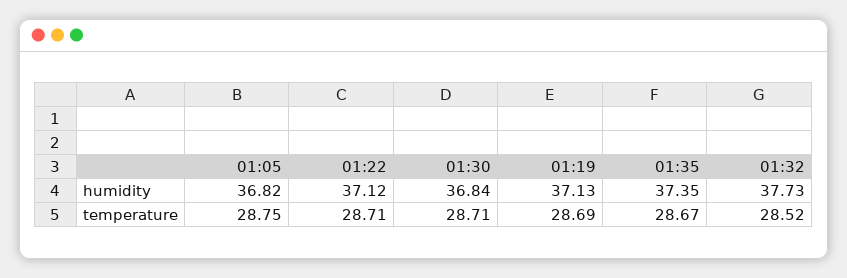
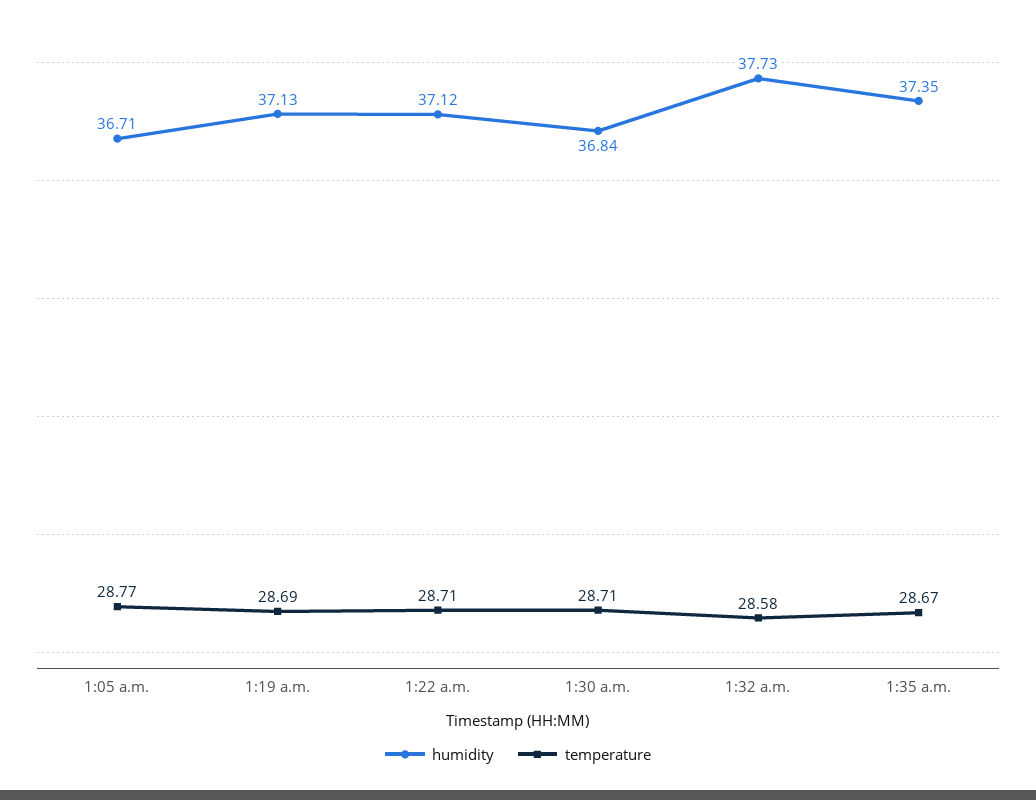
humidity, 01:05: 36.82 -> 36.71
temperature, 01:05: 28.75 -> 28.77
temperature, 01:32: 28.52 -> 28.58

